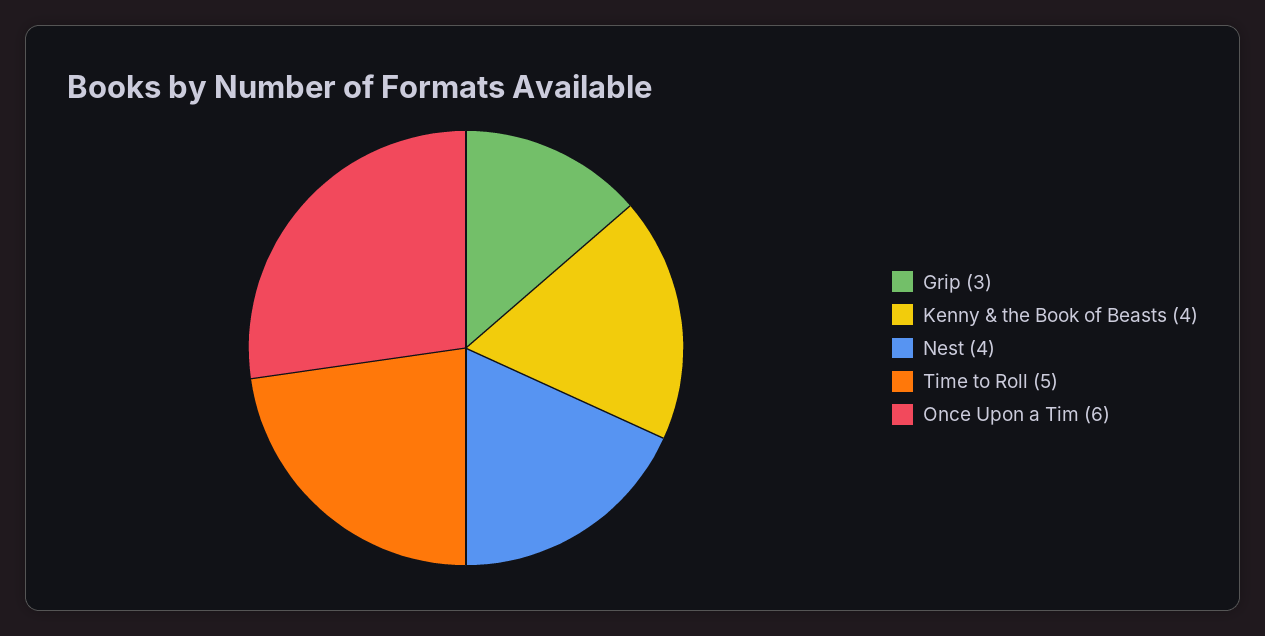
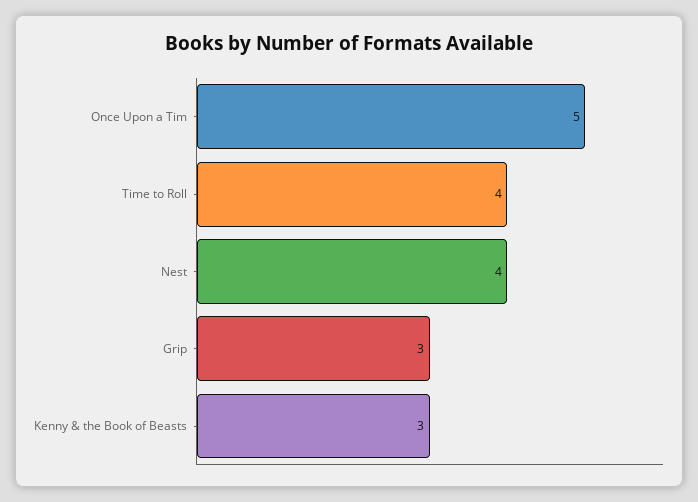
Kenny & the Book of Beasts: 4 -> 3
Time to Roll: 5 -> 4
Once Upon a Tim: 6 -> 5

